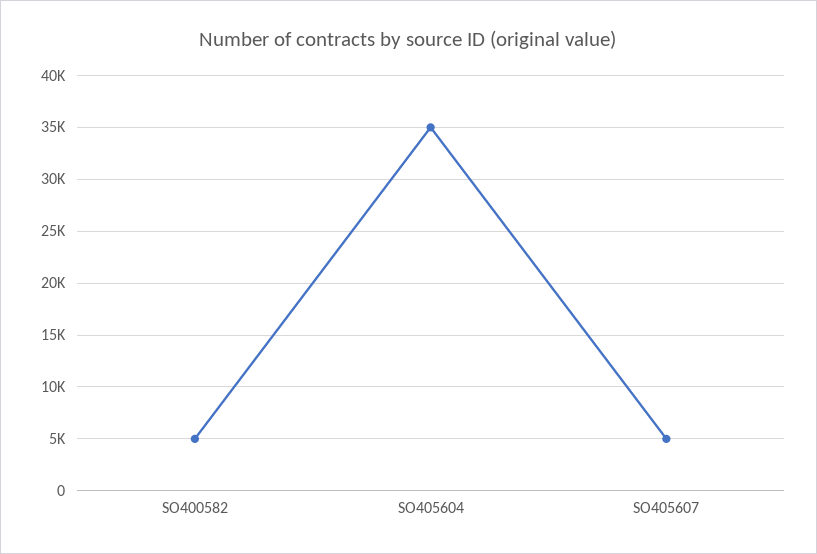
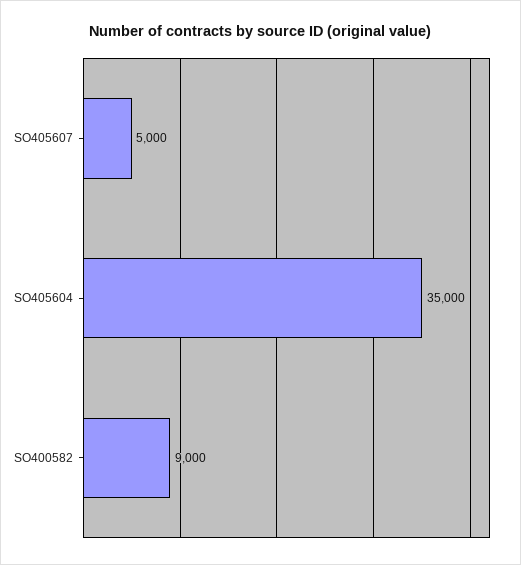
SO400582: 5000 -> 9000

